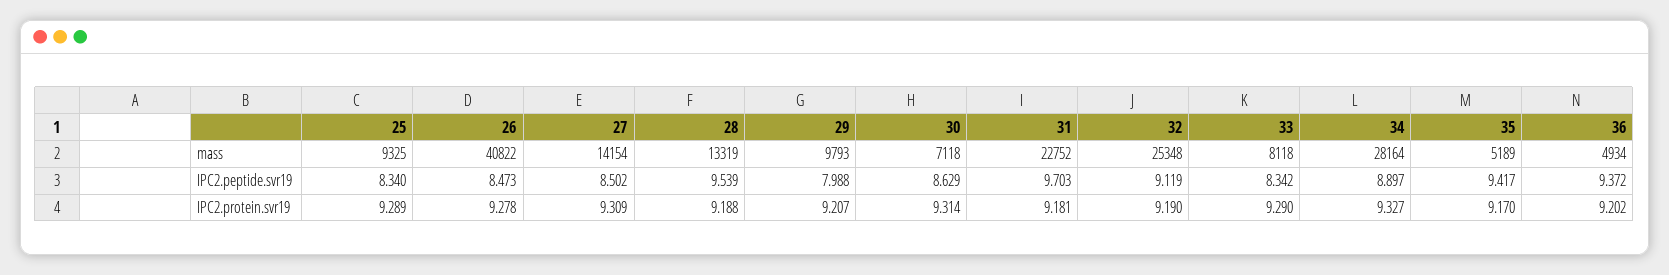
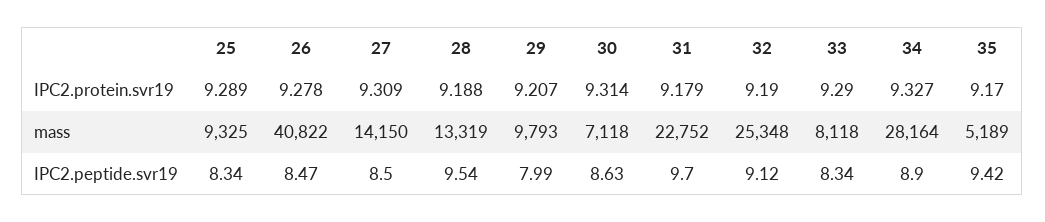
27, mass: 14154 -> 14150
36, mass: 4934 -> none
36, IPC2.peptide.svr19: 9.372 -> none
31, IPC2.protein.svr19: 9.181 -> 9.179
36, IPC2.protein.svr19: 9.202 -> none

